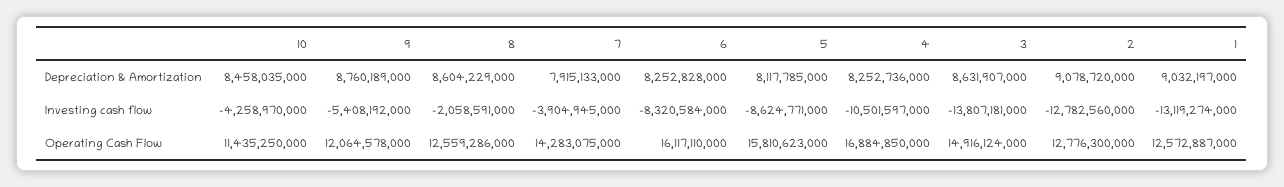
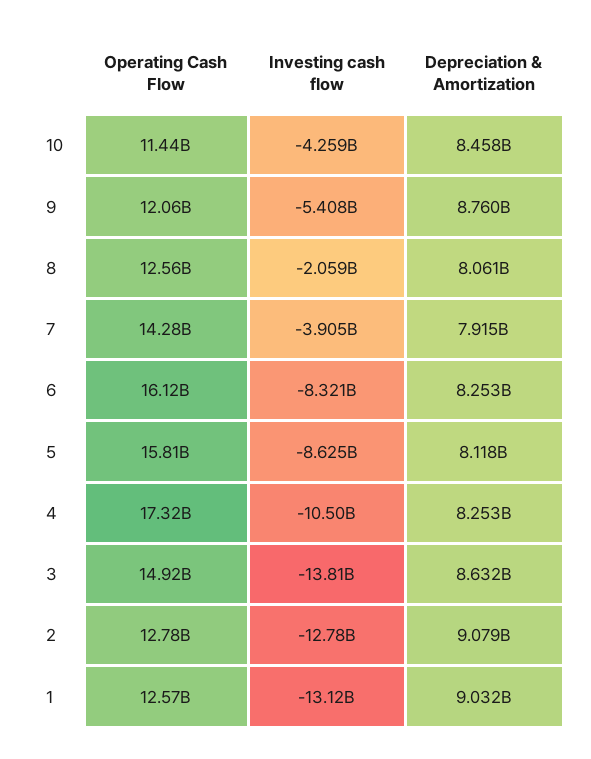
8, Depreciation & Amortization: 8604229000 -> 8061000000
4, Operating Cash Flow: 16884850000 -> 17320000000

